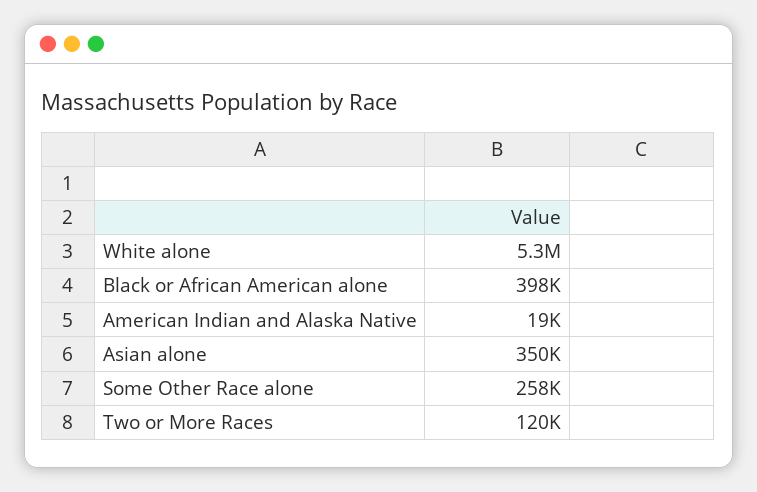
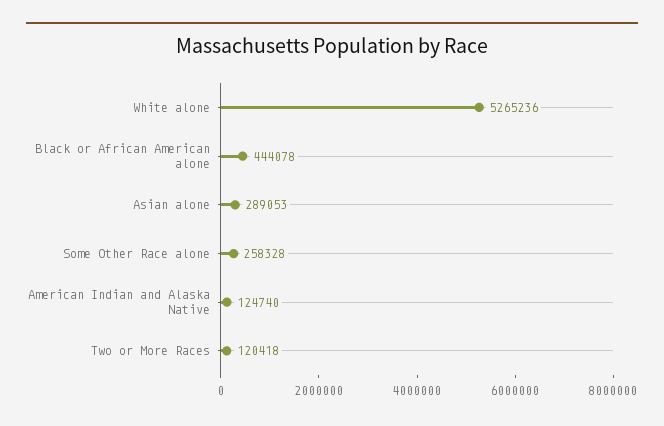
Black or African American alone: 398000 -> 444078
American Indian and Alaska Native: 19000 -> 124740
Asian alone: 350000 -> 289053

